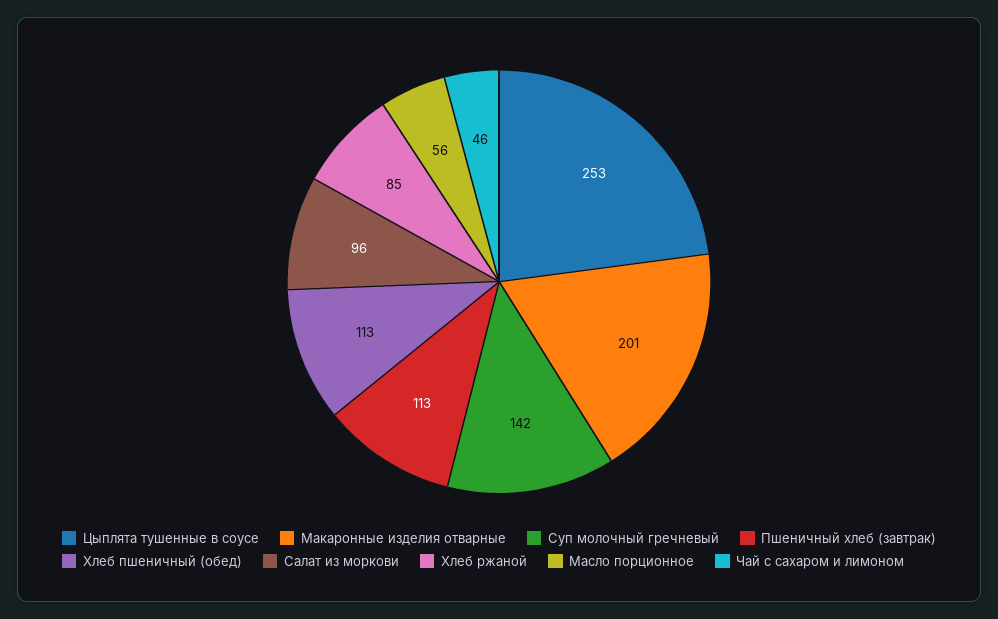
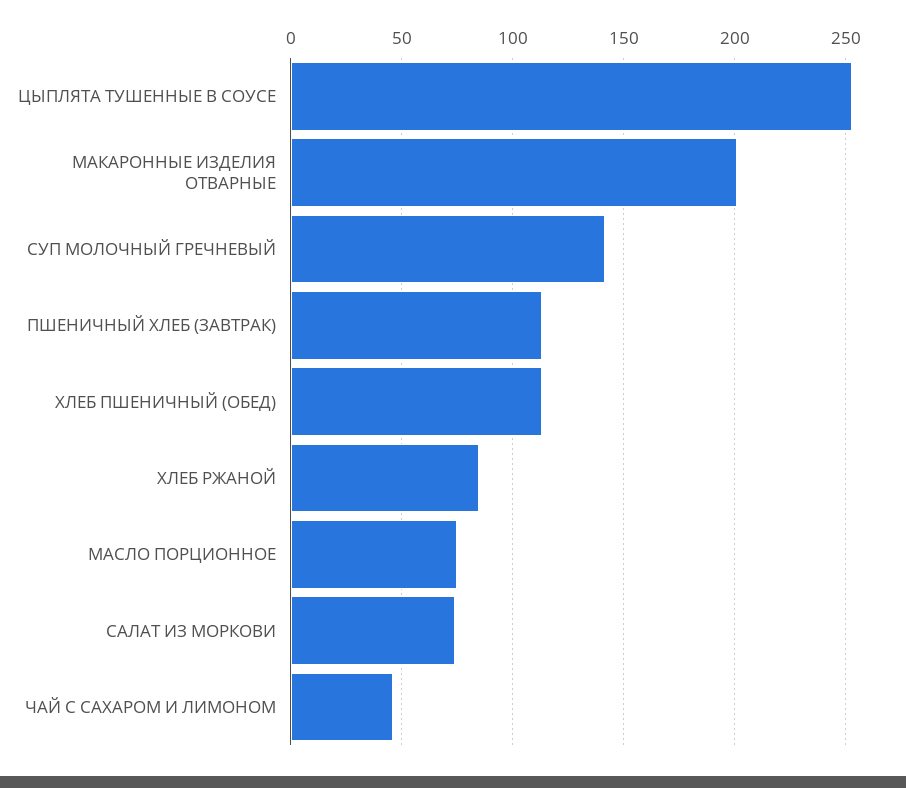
Салат из моркови: 96 -> 75
Масло порционное: 56 -> 75

